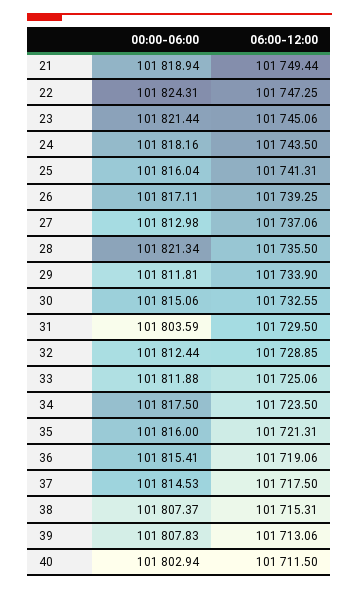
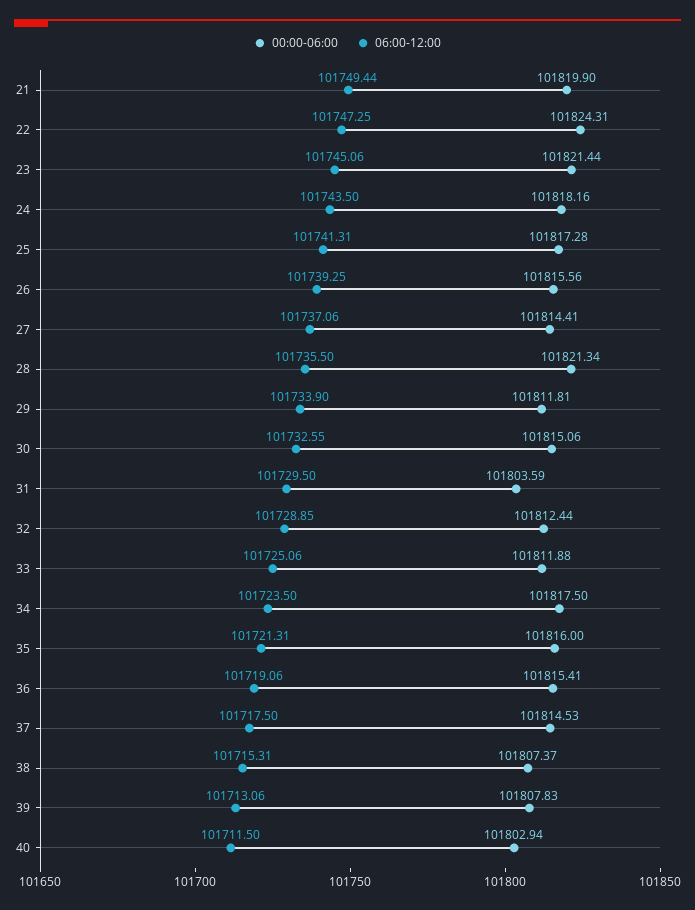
00:00-06:00, 21: 101818.94 -> 101819.9
00:00-06:00, 25: 101816.04 -> 101817.28
00:00-06:00, 26: 101817.11 -> 101815.56
00:00-06:00, 27: 101812.98 -> 101814.41

